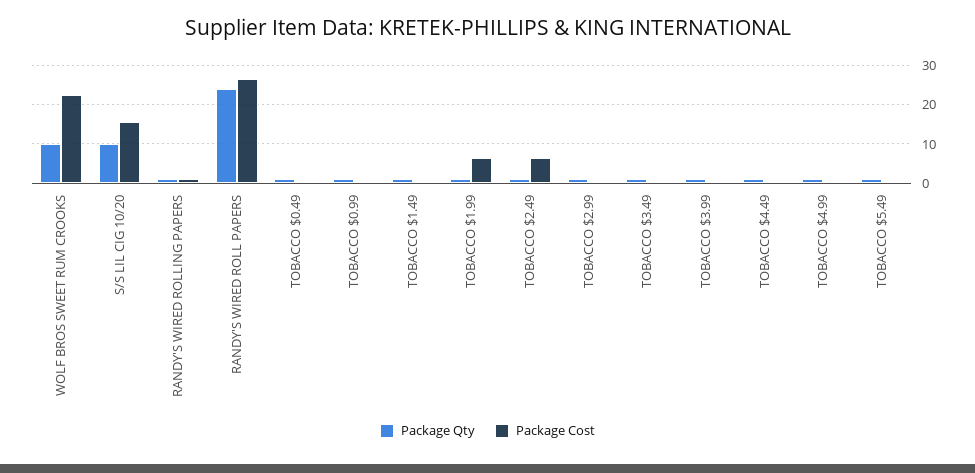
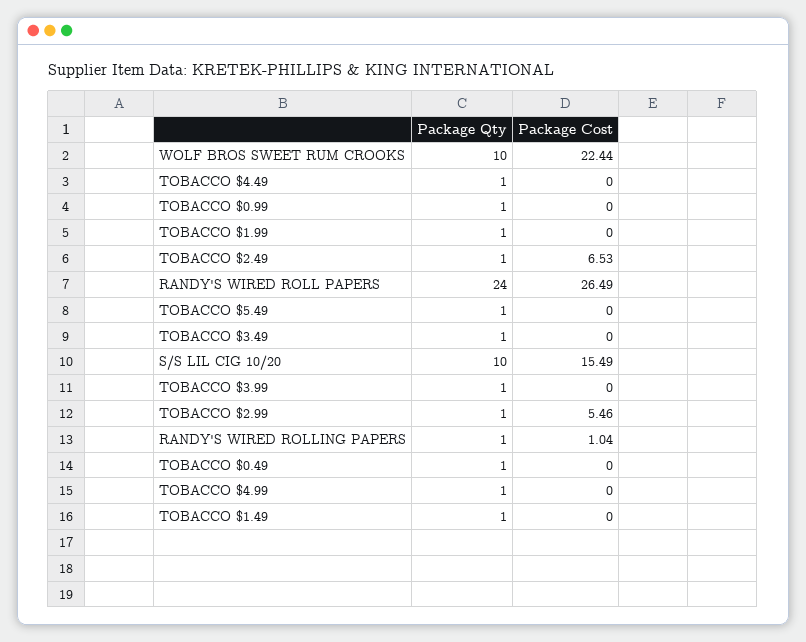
Package Cost, TOBACCO $1.99: 6 -> 0
Package Cost, TOBACCO $2.99: 0 -> 5.46

